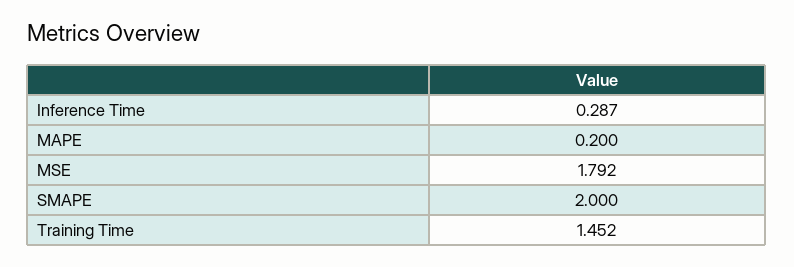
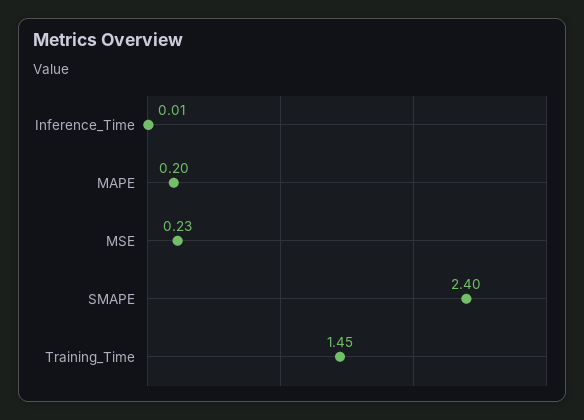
Inference Time: 0.287 -> 0.01
MSE: 1.792 -> 0.23
SMAPE: 2 -> 2.4

